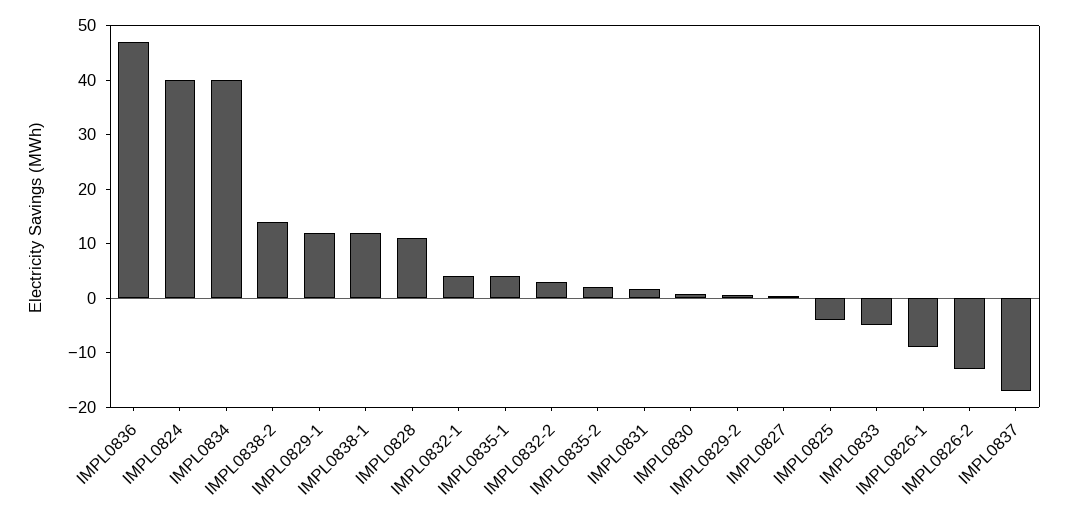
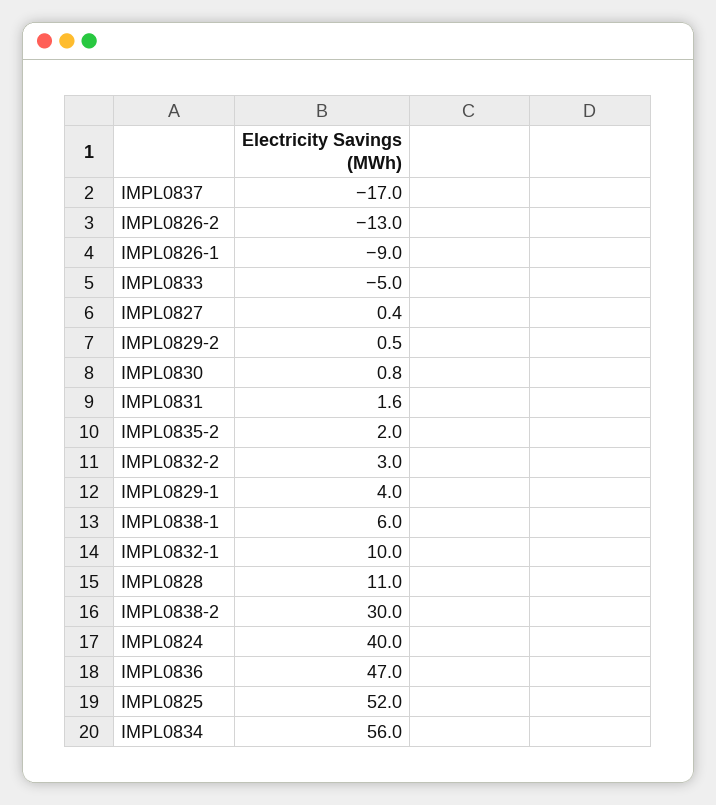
IMPL0834: 40 -> 56
IMPL0838-2: 14 -> 30
IMPL0829-1: 12 -> 4
IMPL0838-1: 12 -> 6
IMPL0832-1: 4 -> 10
IMPL0835-1: 4 -> none
IMPL0825: -4 -> 52

